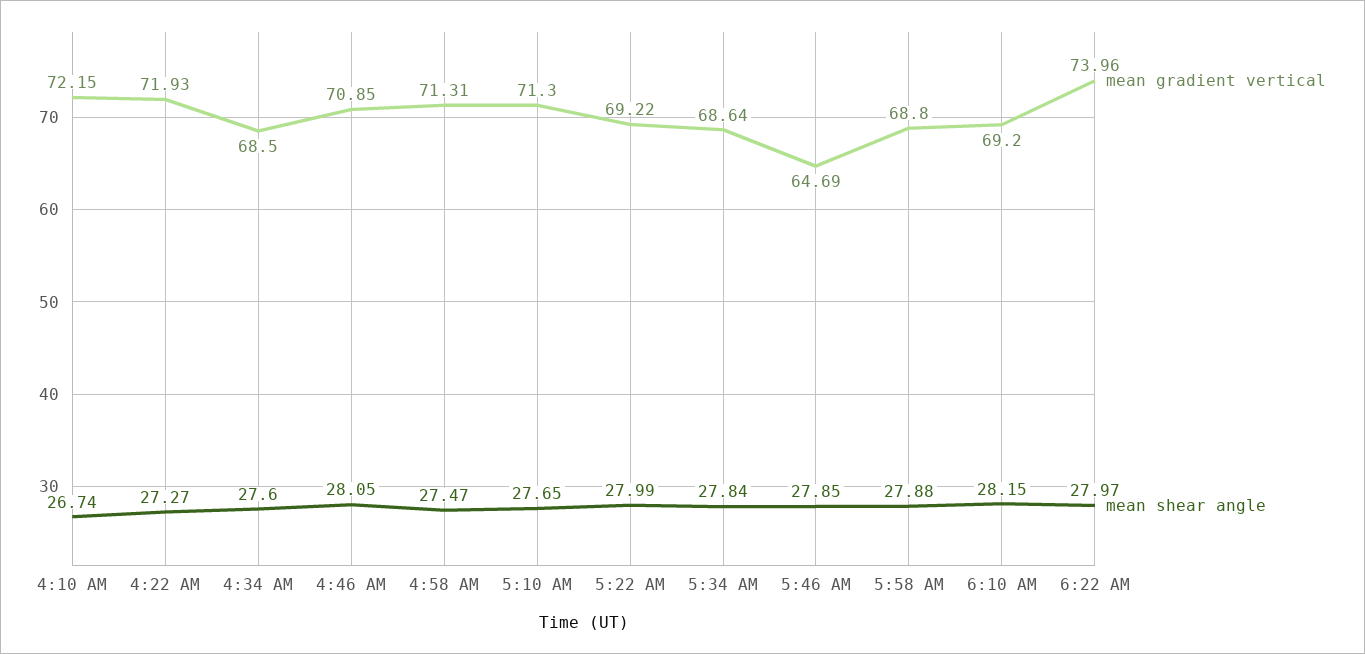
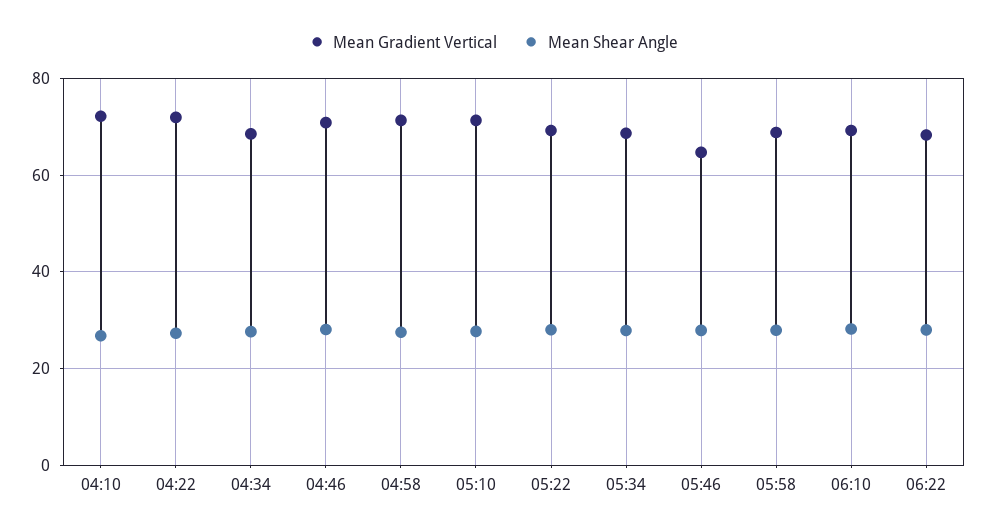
mean gradient vertical, 6:22 AM: 73.96 -> 68

